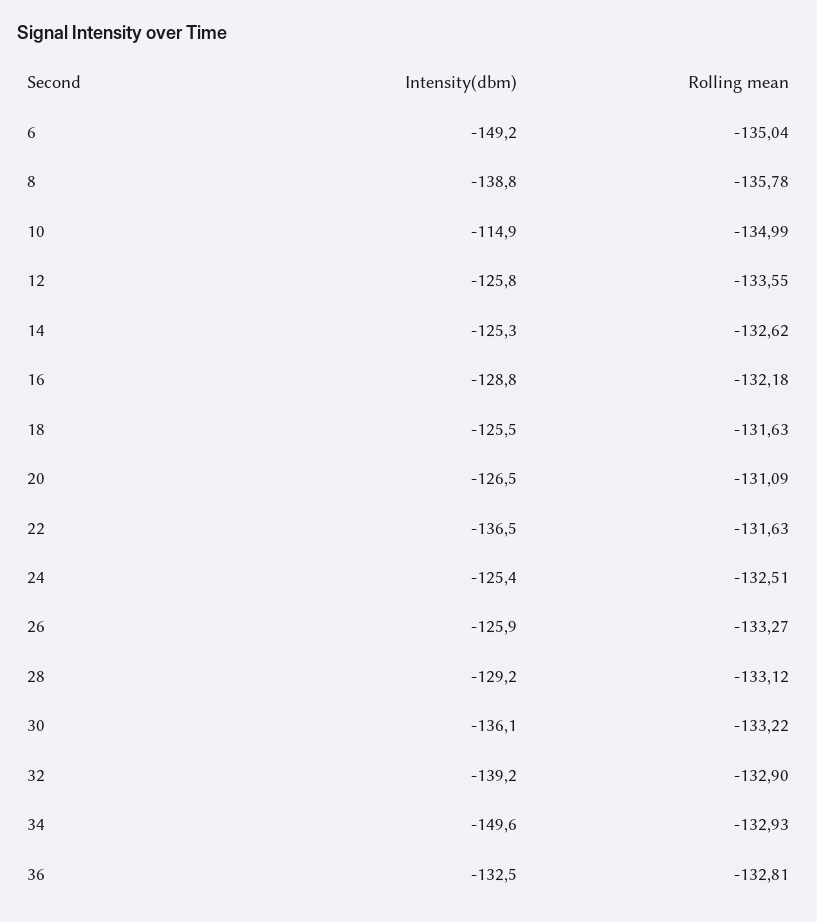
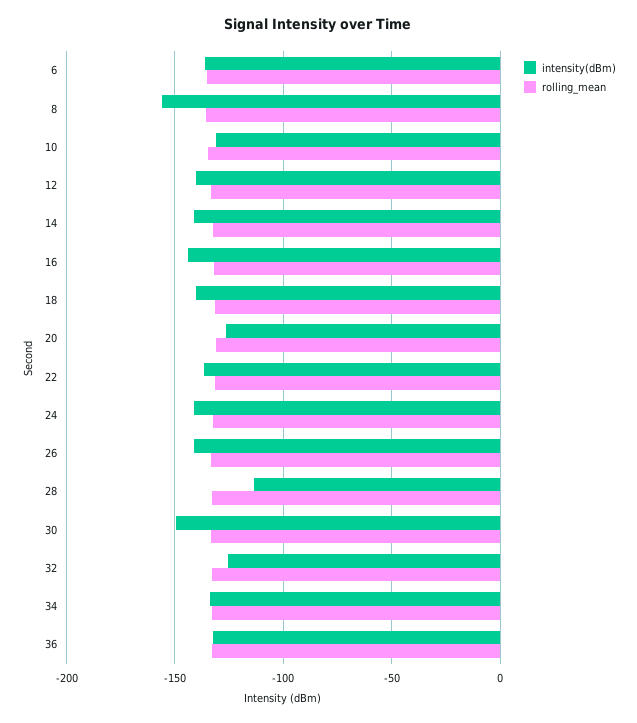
Intensity(dbm), 6: -149.2 -> -135
Intensity(dbm), 8: -138.8 -> -155
Intensity(dbm), 10: -114.9 -> -130
Intensity(dbm), 12: -125.8 -> -140
Intensity(dbm), 14: -125.3 -> -140
Intensity(dbm), 16: -128.8 -> -145
Intensity(dbm), 18: -125.5 -> -140
Intensity(dbm), 24: -125.4 -> -140
Intensity(dbm), 26: -125.9 -> -140
Intensity(dbm), 28: -129.2 -> -115
Intensity(dbm), 30: -136.1 -> -150
Intensity(dbm), 32: -139.2 -> -125
Intensity(dbm), 34: -149.6 -> -135

